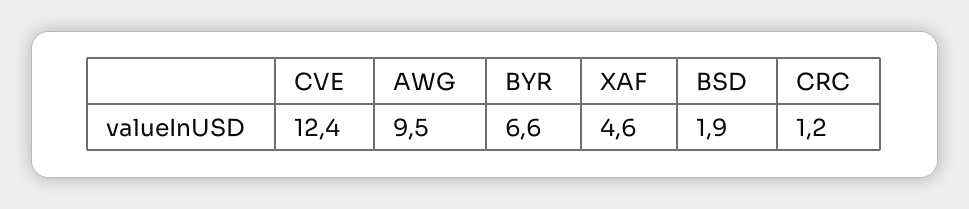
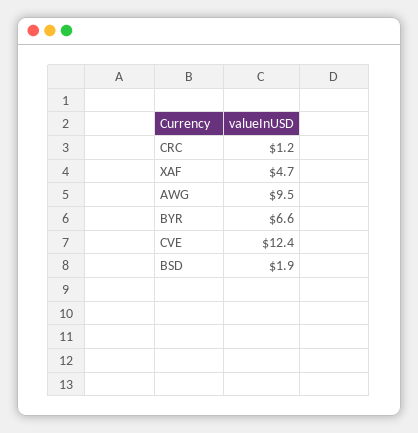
XAF: 4.6 -> 4.7

